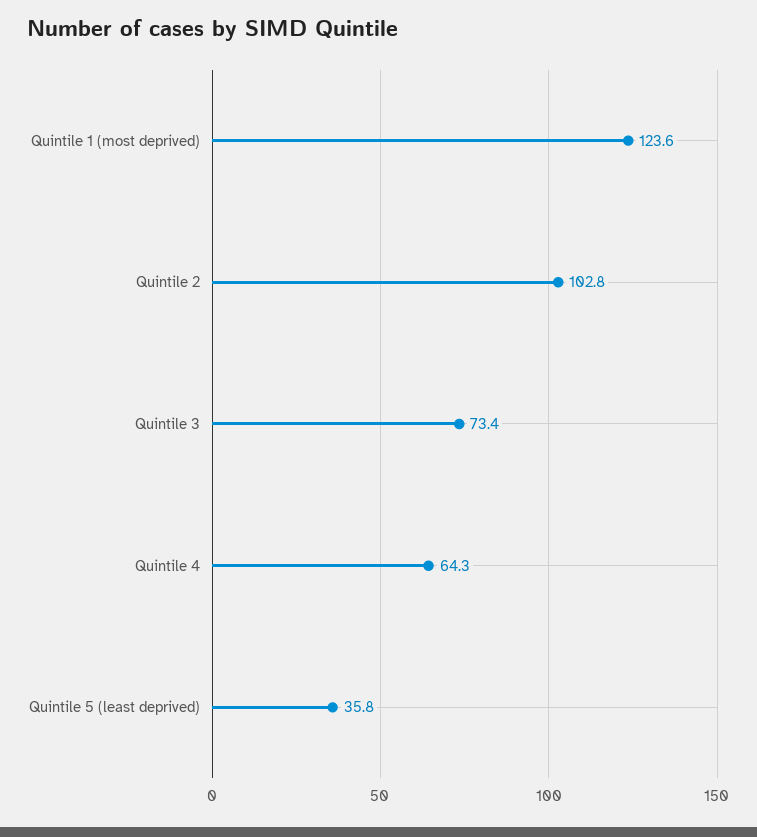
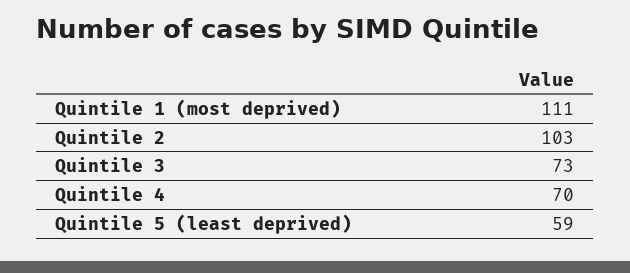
Quintile 1 (most deprived): 123.6 -> 111
Quintile 4: 64.3 -> 70
Quintile 5 (least deprived): 35.8 -> 59

